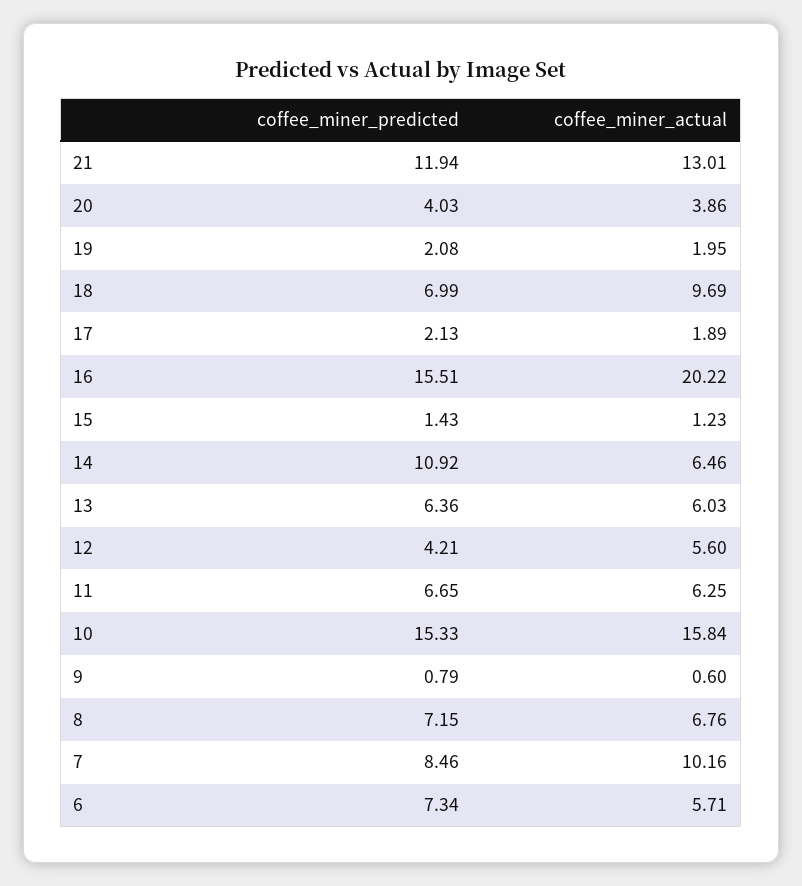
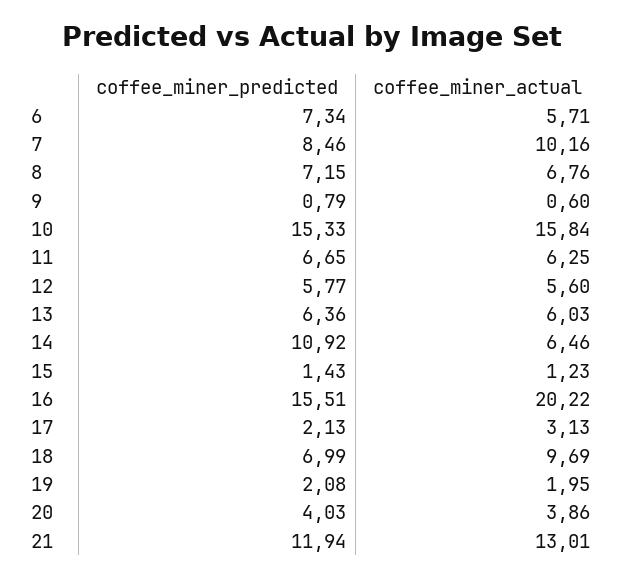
coffee_miner_actual, 17: 1.89 -> 3.13
coffee_miner_predicted, 12: 4.21 -> 5.77

